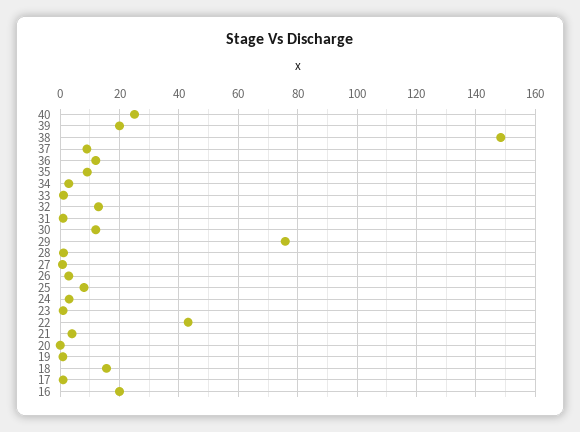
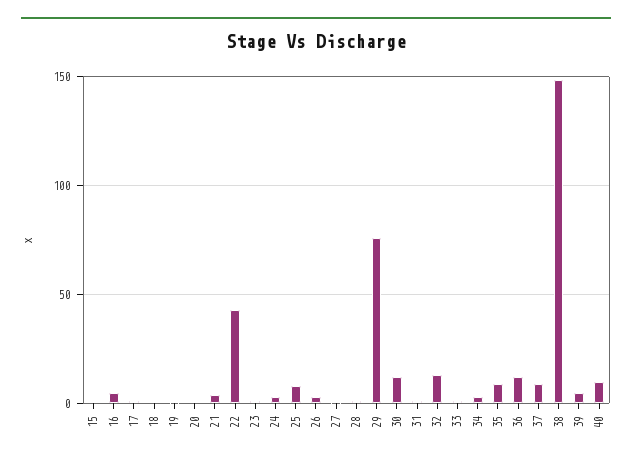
40: 25 -> 10
39: 20 -> 5
18: 15 -> 0
16: 20 -> 5
15: none -> 0

